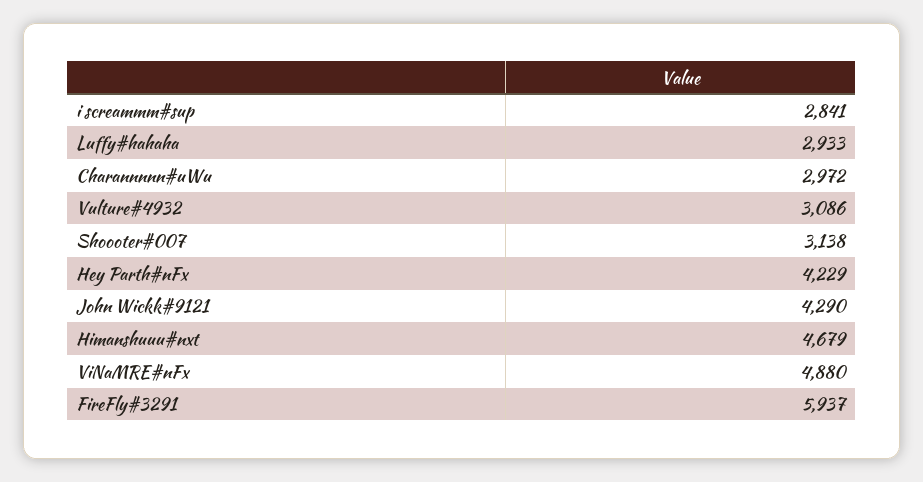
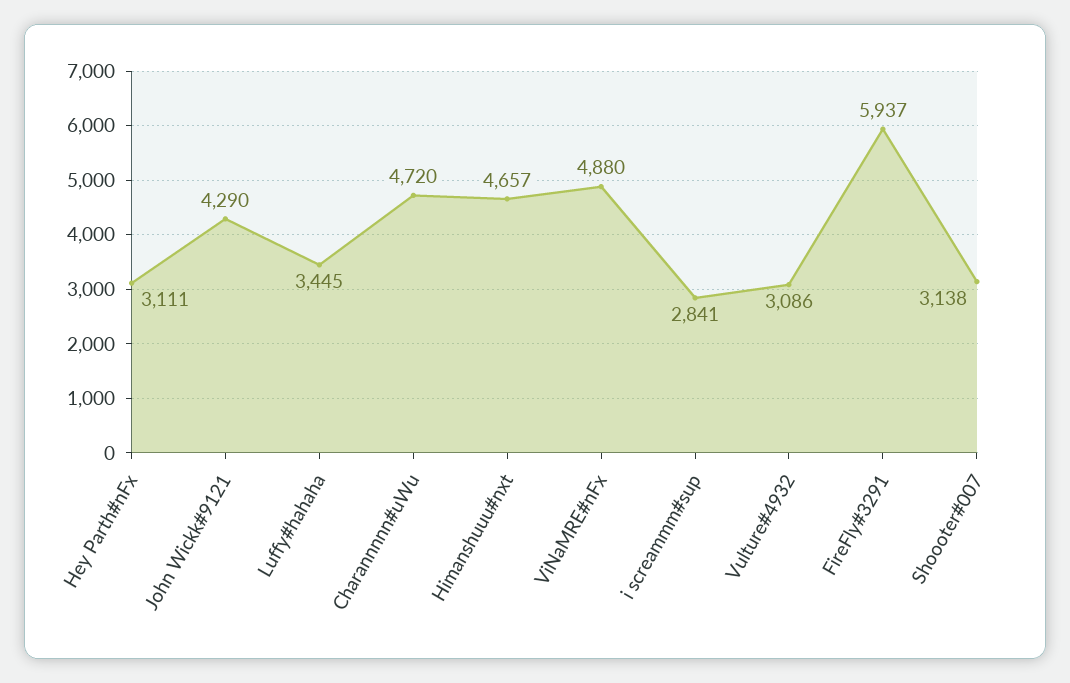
Luffy#hahaha: 2933 -> 3445
Charannnnn#uWu: 2972 -> 4720
Hey Parth#nFx: 4229 -> 3111
Himanshuuu#nxt: 4679 -> 4657

